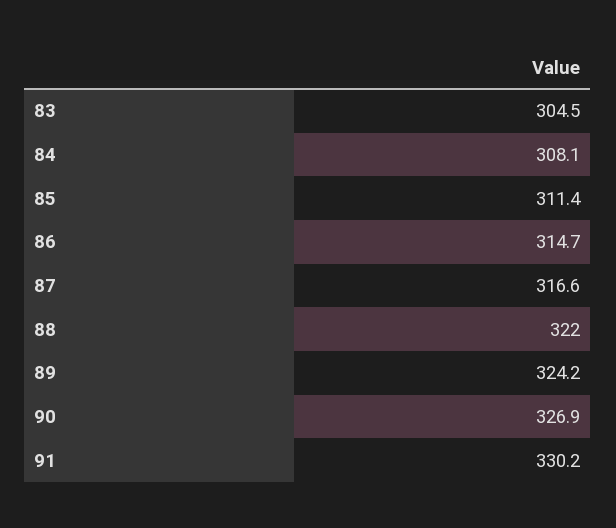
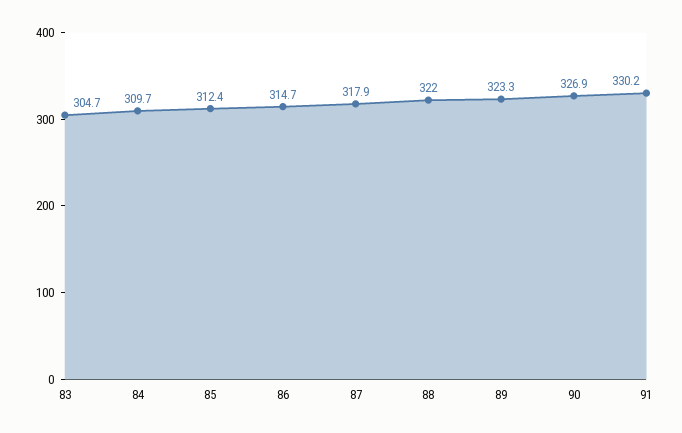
83: 304.5 -> 304.7
84: 308.1 -> 309.7
85: 311.4 -> 312.4
87: 316.6 -> 317.9
89: 324.2 -> 323.3

